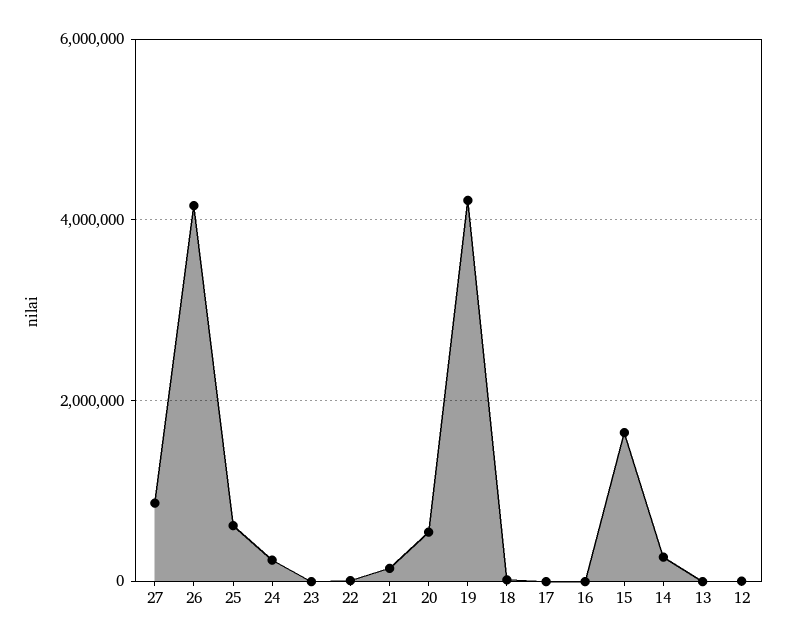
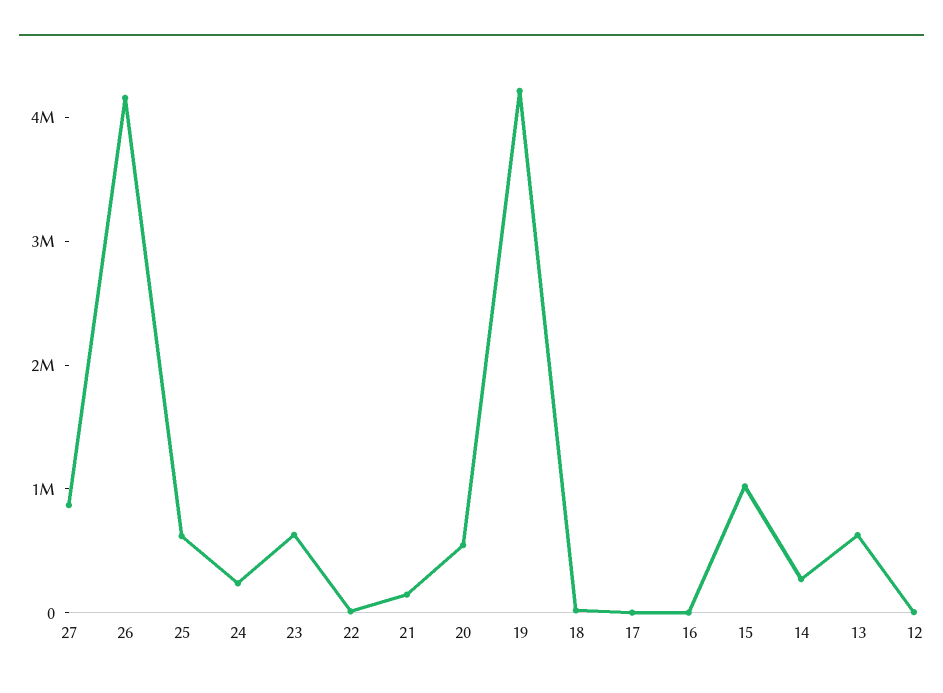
23: 0 -> 600000
15: 1600000 -> 1000000
13: 0 -> 600000

